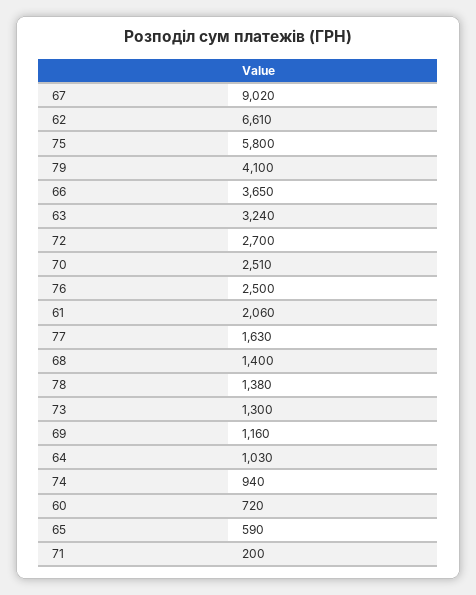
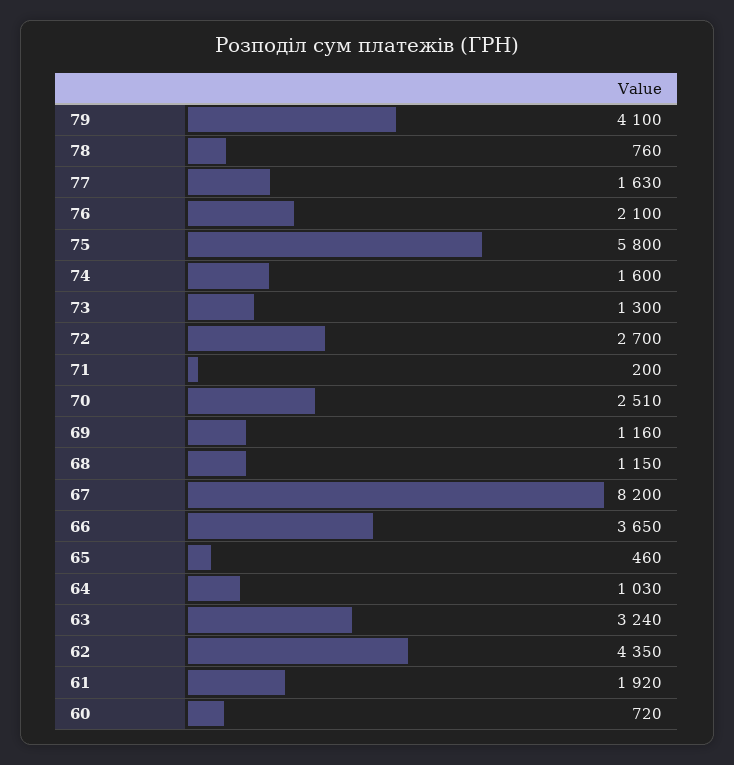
67: 9020 -> 8200
62: 6610 -> 4350
76: 2500 -> 2100
61: 2060 -> 1920
68: 1400 -> 1150
78: 1380 -> 760
74: 940 -> 1600
65: 590 -> 460

